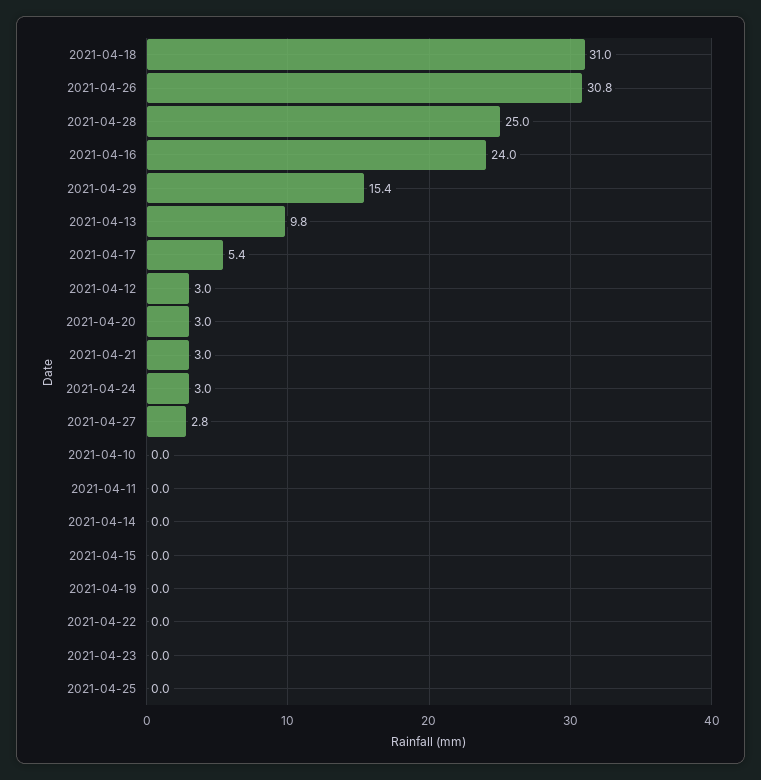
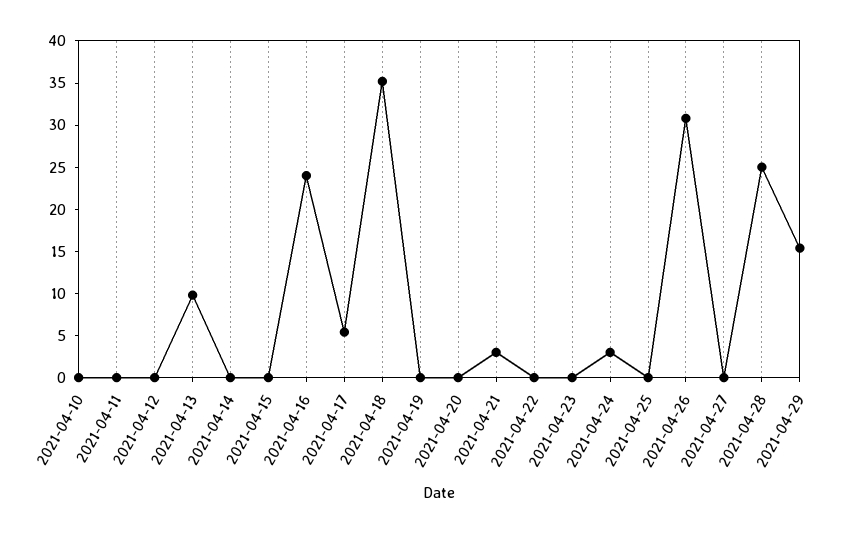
2021-04-18: 31 -> 35
2021-04-12: 3 -> 0
2021-04-20: 3 -> 0
2021-04-27: 2.8 -> 0

